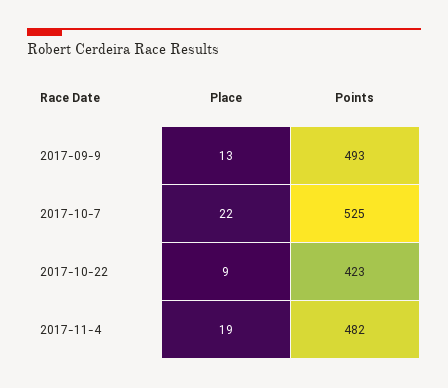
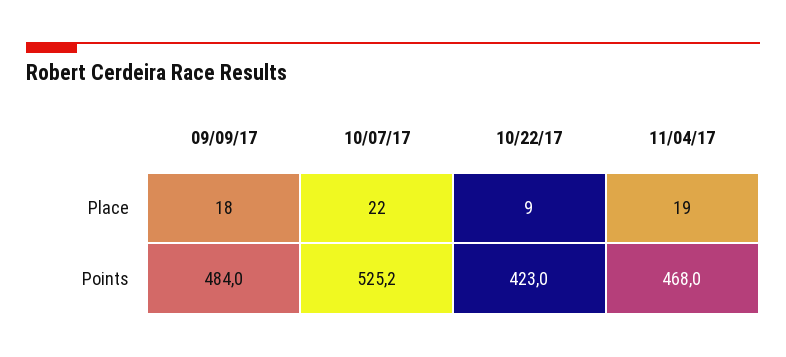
Place, 2017-09-9: 13 -> 18
Points, 2017-09-9: 493 -> 484
Points, 2017-11-4: 482 -> 468

